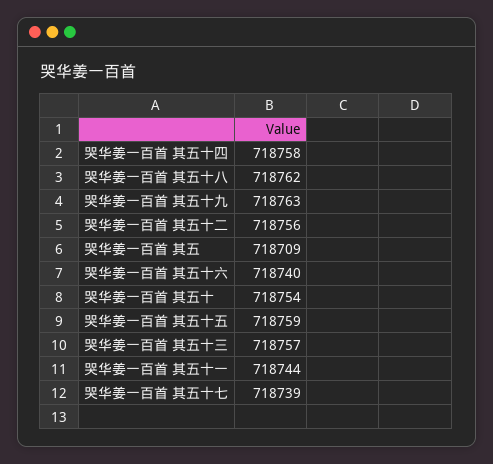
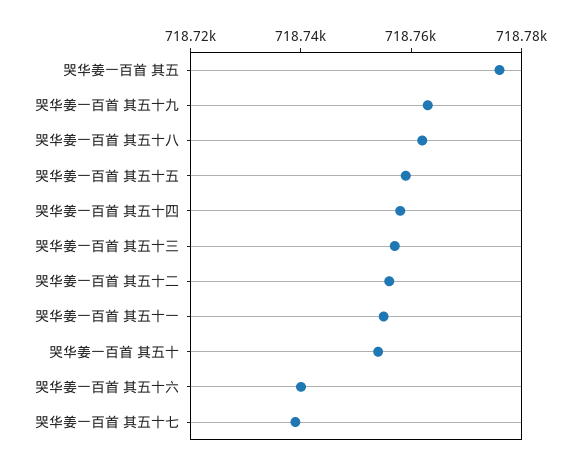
哭华姜一百首 其五: 718709 -> 718775
哭华姜一百首 其五十一: 718744 -> 718755

